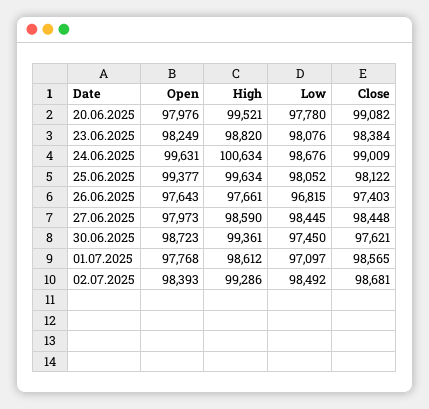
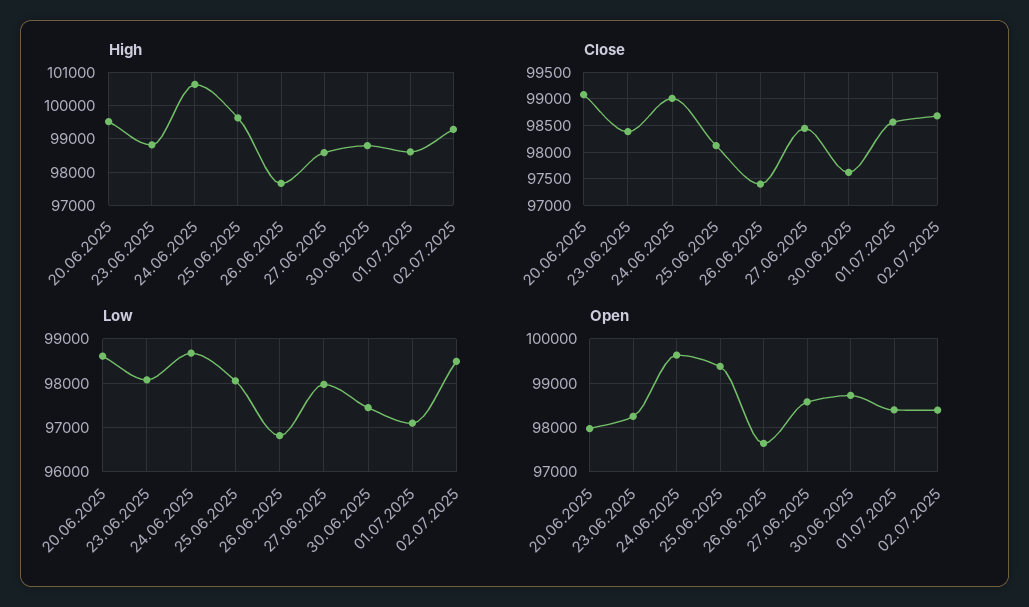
Low, 20.06.2025: 97780 -> 98600
Open, 27.06.2025: 97973 -> 98600
Low, 27.06.2025: 98445 -> 98000
High, 30.06.2025: 99361 -> 98800
Open, 01.07.2025: 97768 -> 98400

